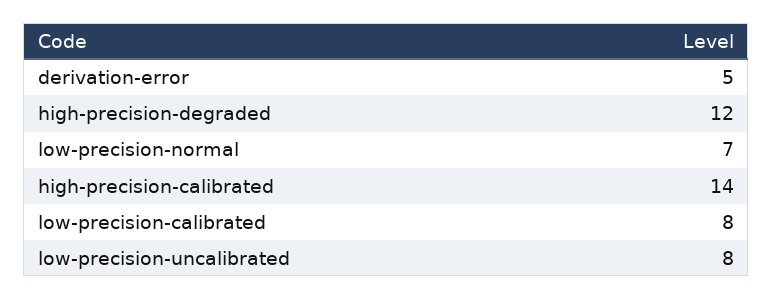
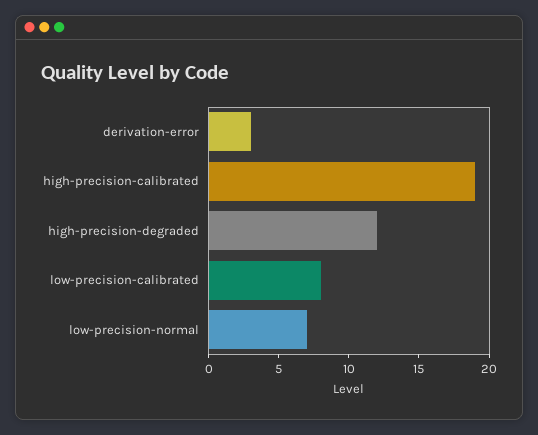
derivation-error: 5 -> 3
high-precision-calibrated: 14 -> 19
low-precision-uncalibrated: 8 -> none

